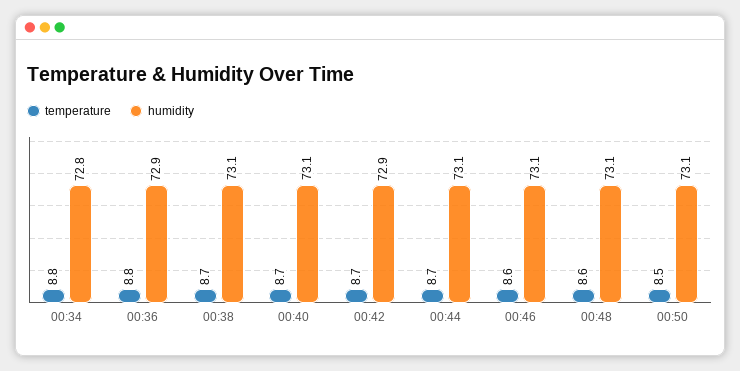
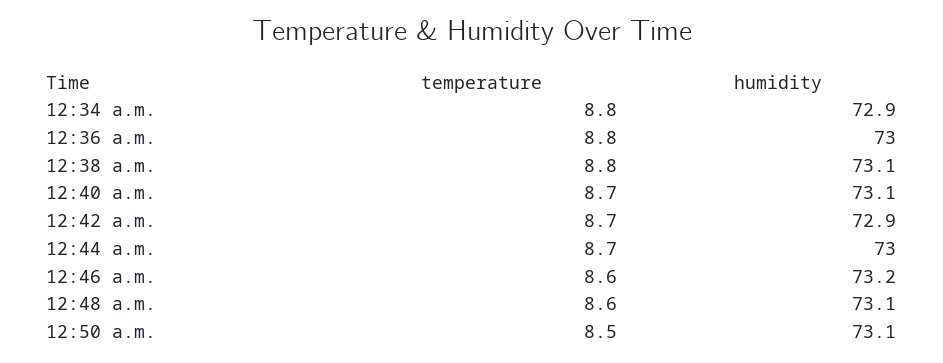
humidity, 00:34: 72.8 -> 72.9
humidity, 00:36: 72.9 -> 73
temperature, 00:38: 8.7 -> 8.8
humidity, 00:44: 73.1 -> 73
humidity, 00:46: 73.1 -> 73.2

